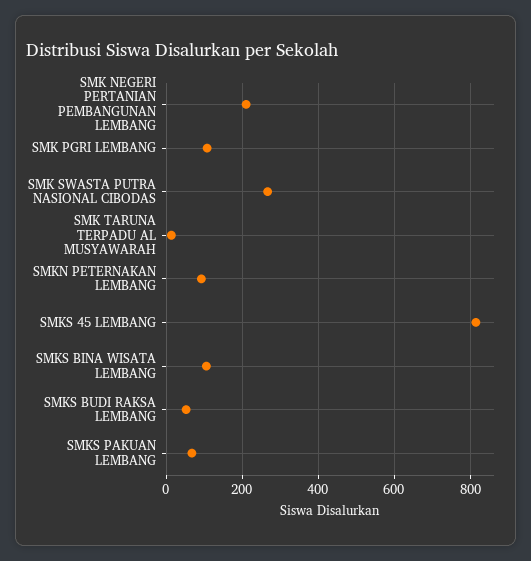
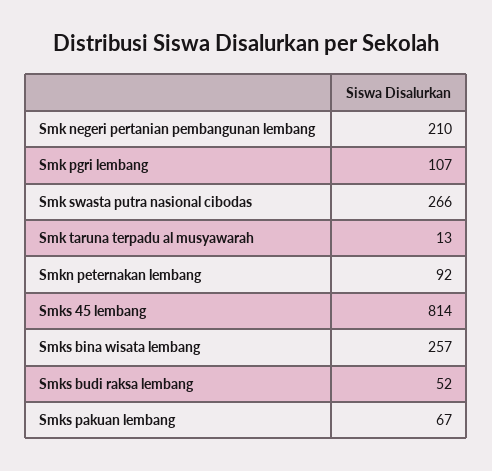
SMKS BINA WISATA LEMBANG: 100 -> 257

